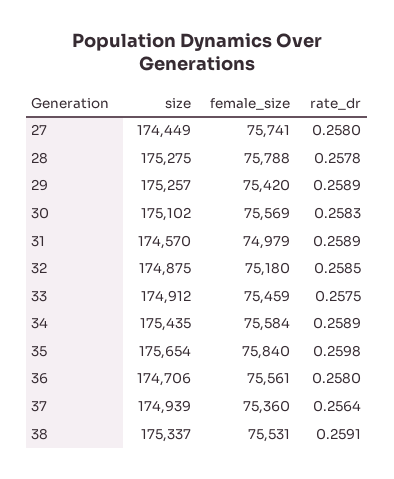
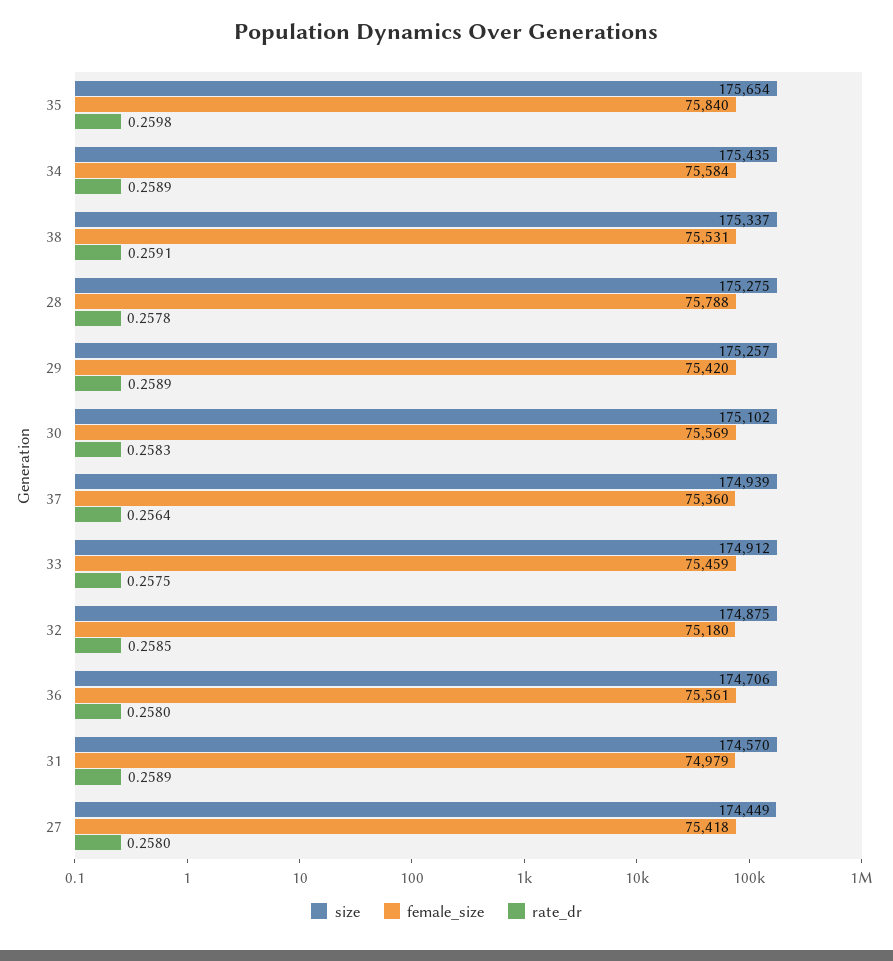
female_size, 27: 75741 -> 75418

